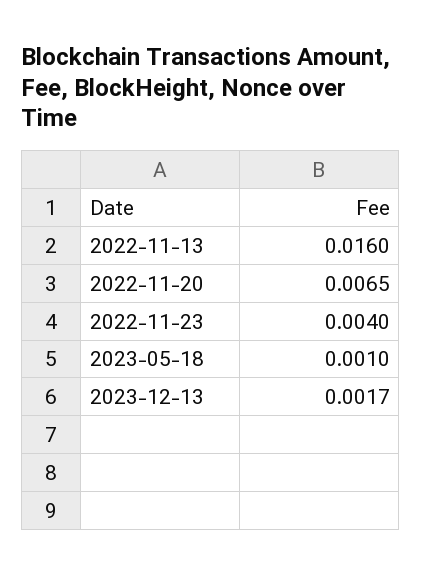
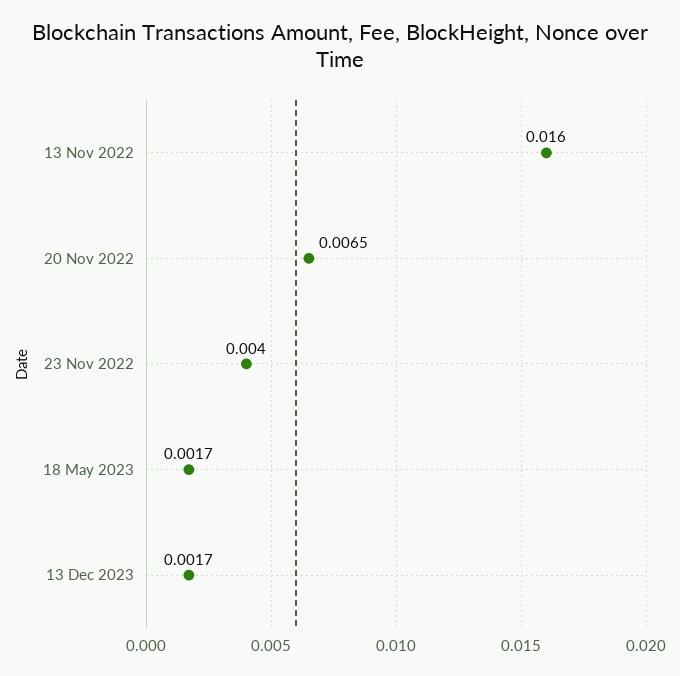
2023-05-18: 0.001 -> 0.0017

